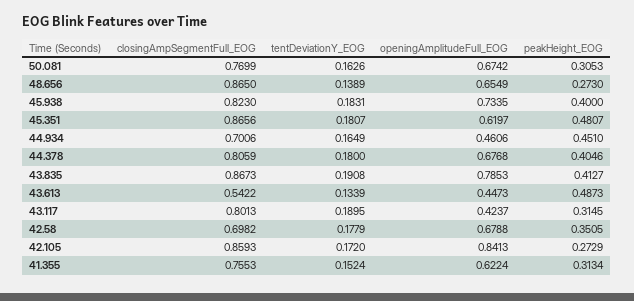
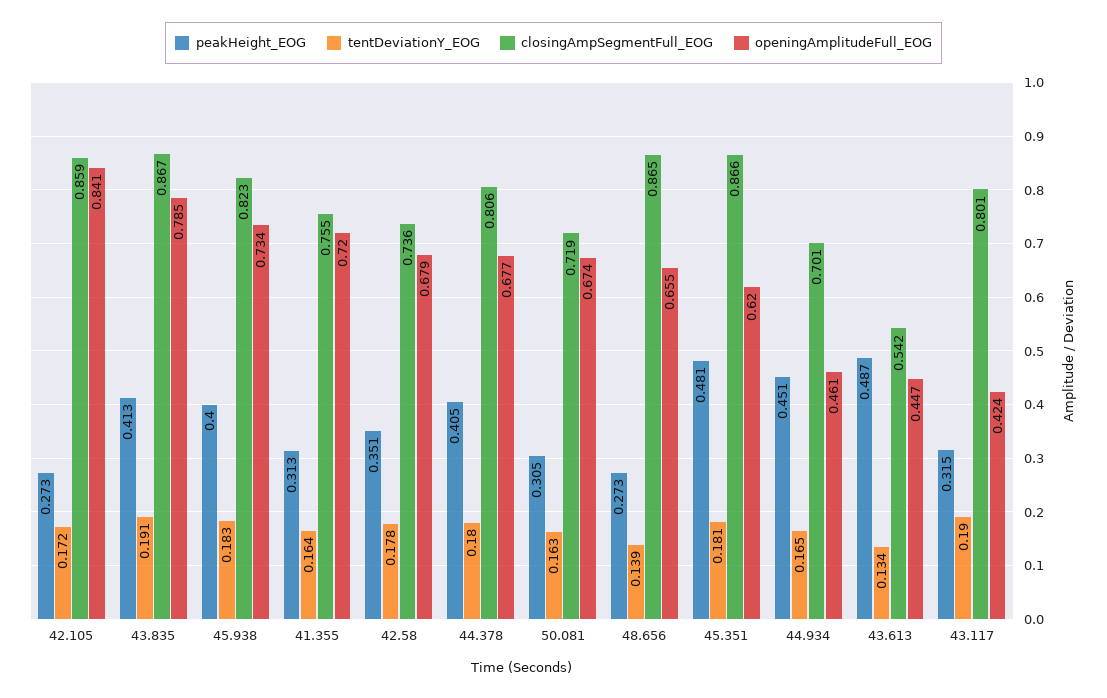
closingAmpSegmentFull_EOG, 50.081: 0.7699 -> 0.719
closingAmpSegmentFull_EOG, 42.58: 0.6982 -> 0.736
tentDeviationY_EOG, 41.355: 0.1524 -> 0.164
openingAmplitudeFull_EOG, 41.355: 0.6224 -> 0.72

